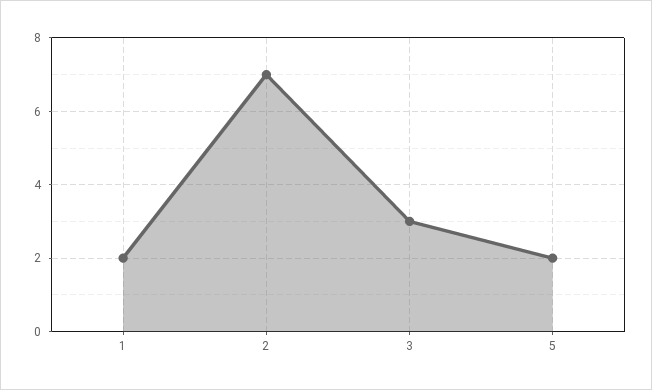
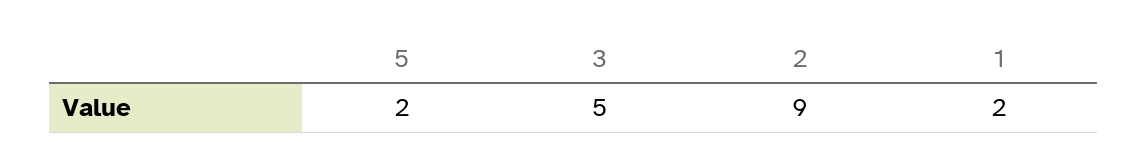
2: 7 -> 9
3: 3 -> 5

